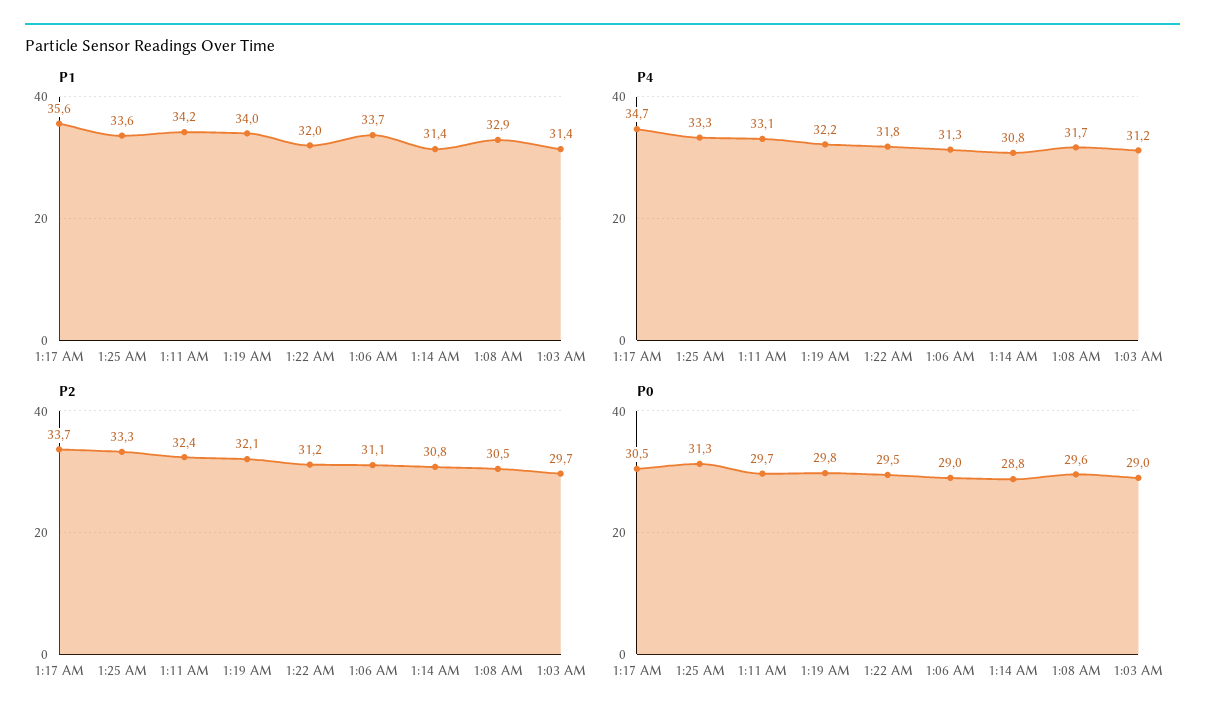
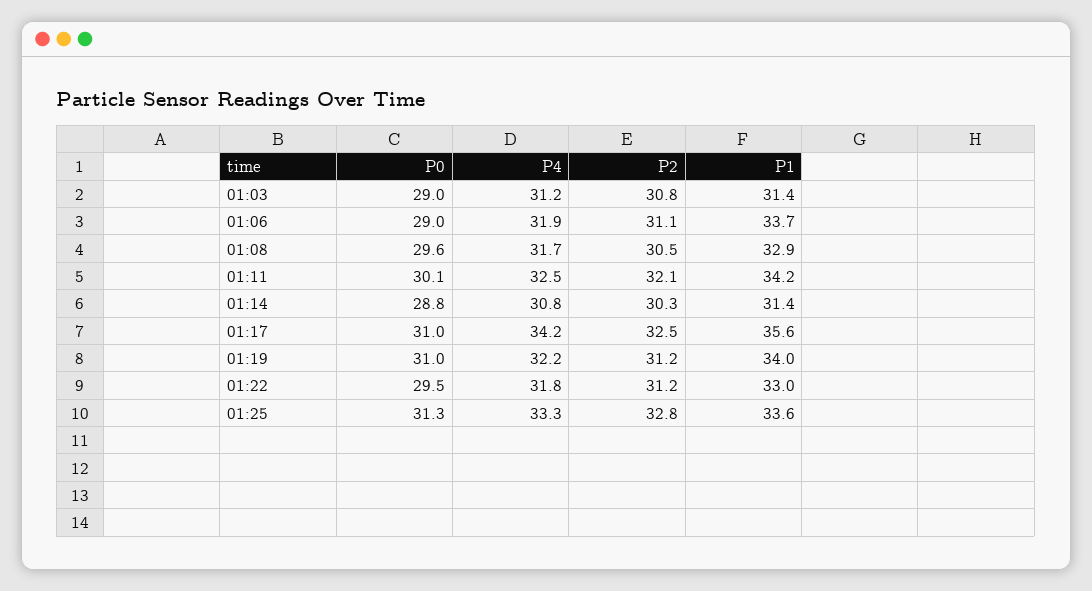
P1, 1:22 AM: 32 -> 33
P4, 1:17 AM: 34.7 -> 34.2
P4, 1:11 AM: 33.1 -> 32.5
P4, 1:06 AM: 31.3 -> 31.9
P2, 1:17 AM: 33.7 -> 32.5
P2, 1:25 AM: 33.3 -> 32.8
P2, 1:11 AM: 32.4 -> 32.1
P2, 1:19 AM: 32.1 -> 31.2
P2, 1:14 AM: 30.8 -> 30.3
P2, 1:03 AM: 29.7 -> 30.8
P0, 1:17 AM: 30.5 -> 31
P0, 1:11 AM: 29.7 -> 30.1
P0, 1:19 AM: 29.8 -> 31

